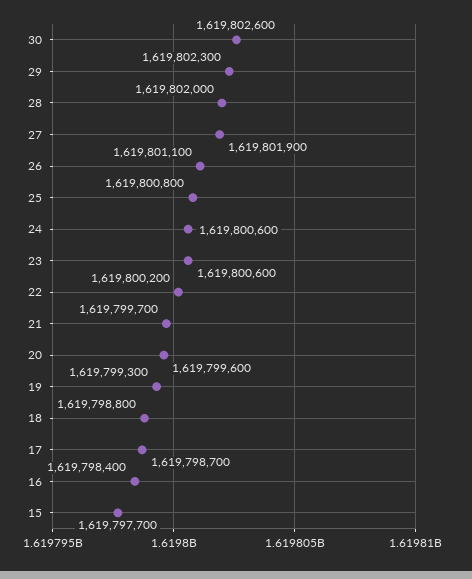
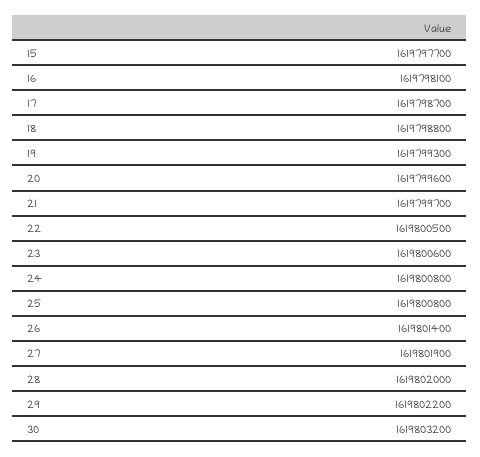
30: 1619802600 -> 1619803200
29: 1619802300 -> 1619802200
26: 1619801100 -> 1619801400
24: 1619800600 -> 1619800800
22: 1619800200 -> 1619800500
16: 1619798400 -> 1619798100

